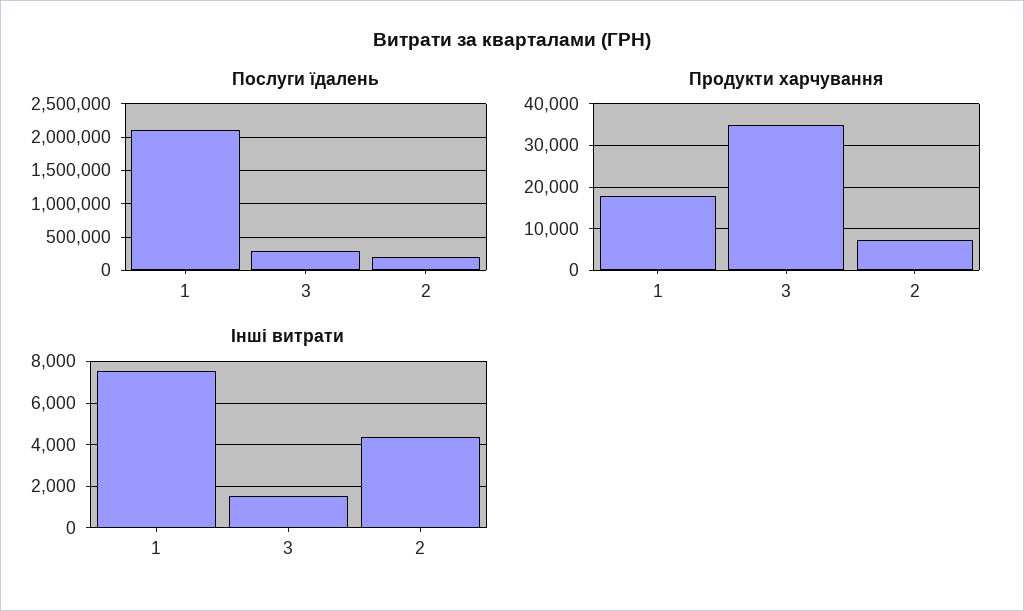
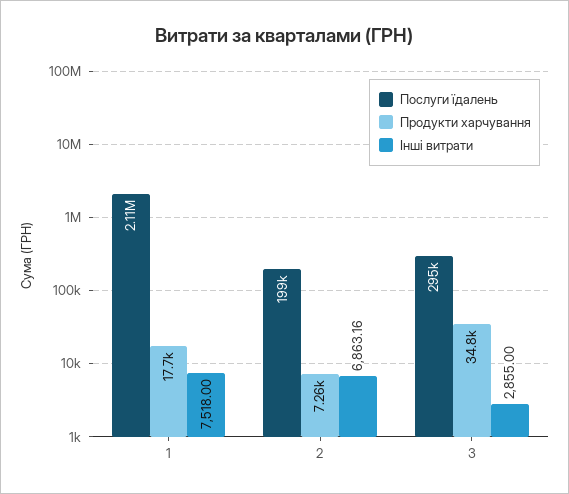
Інші витрати, 3: 1500 -> 2855
Інші витрати, 2: 4500 -> 6863.16

